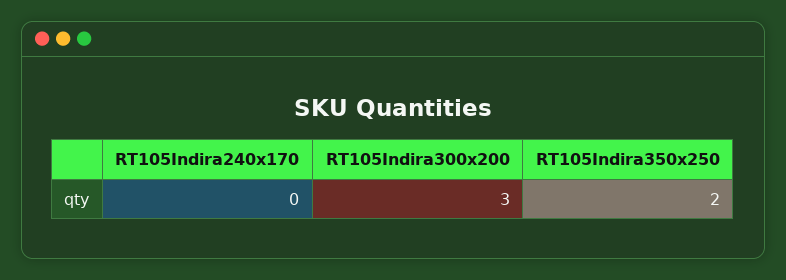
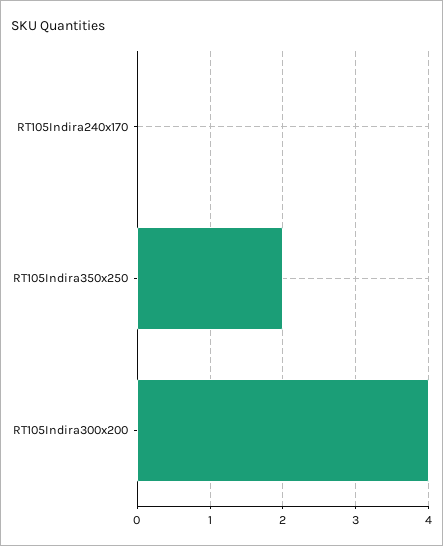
RT105Indira300x200: 3 -> 4

